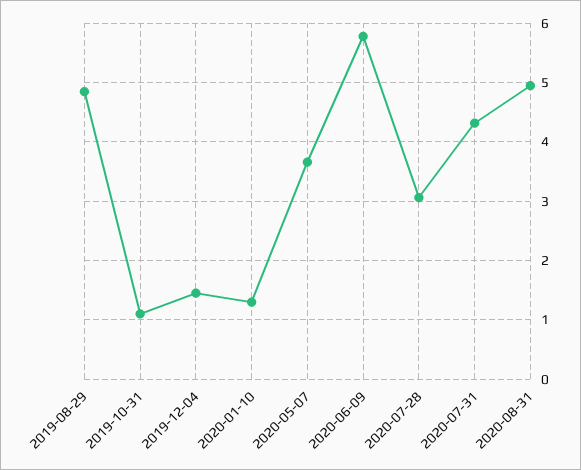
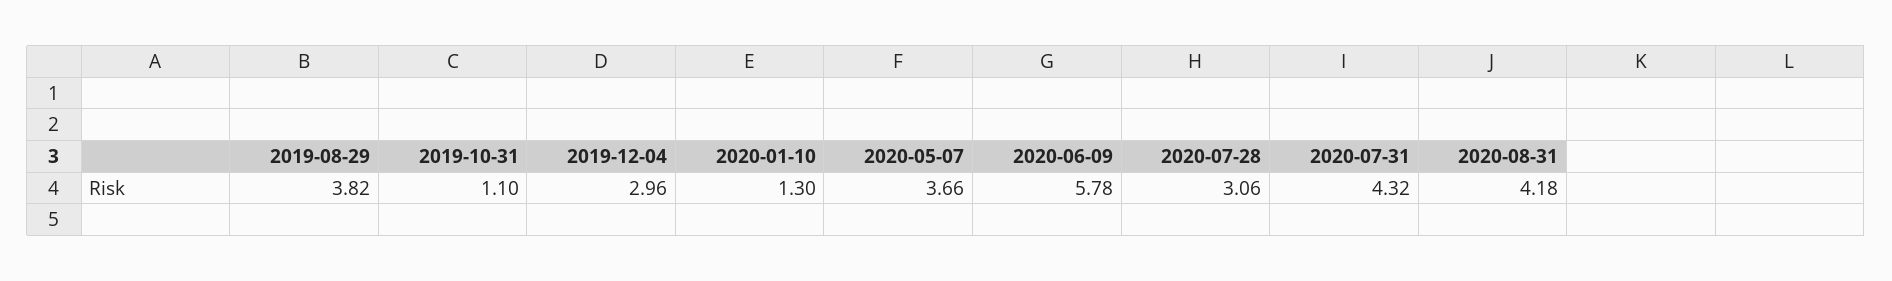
2019-08-29: 4.8 -> 3.82
2019-12-04: 1.4 -> 2.96
2020-08-31: 5 -> 4.18

